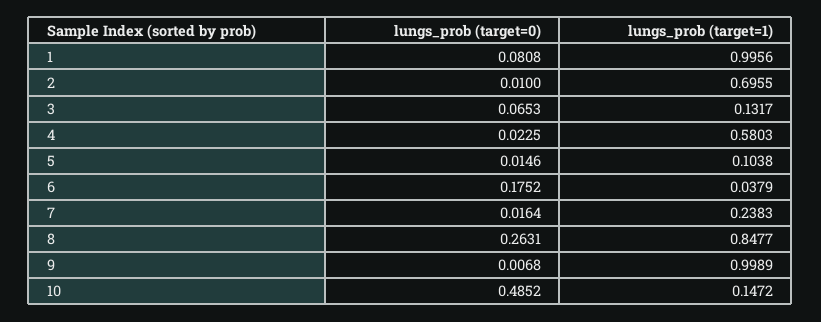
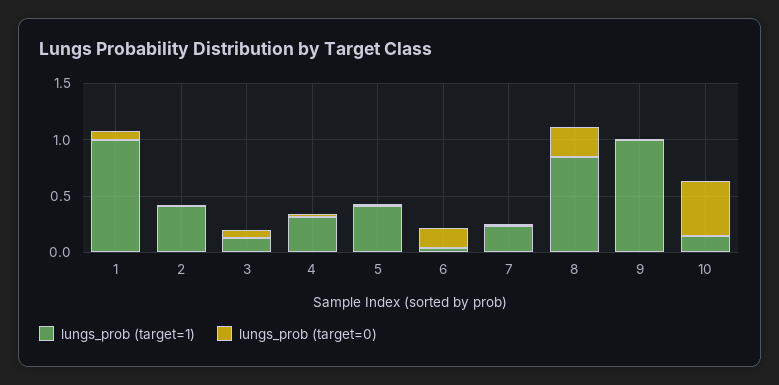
lungs_prob (target=1), 2: 0.6955 -> 0.4
lungs_prob (target=1), 4: 0.5803 -> 0.3
lungs_prob (target=1), 5: 0.1038 -> 0.4

